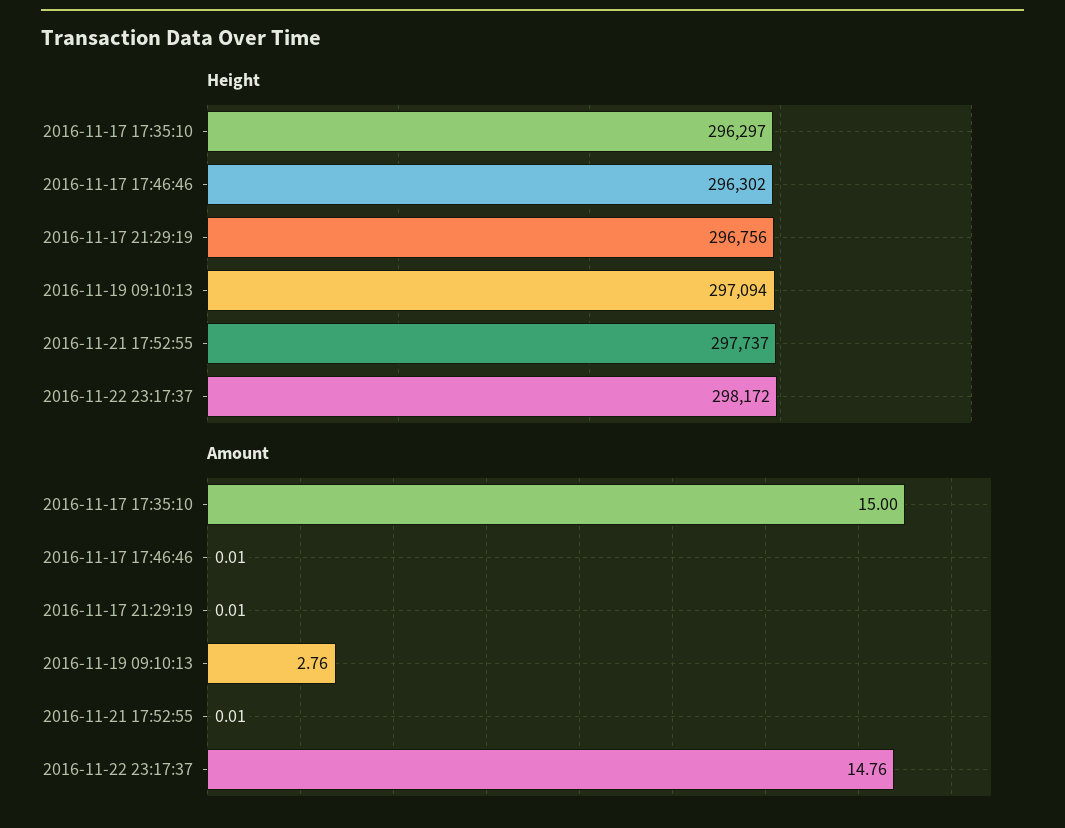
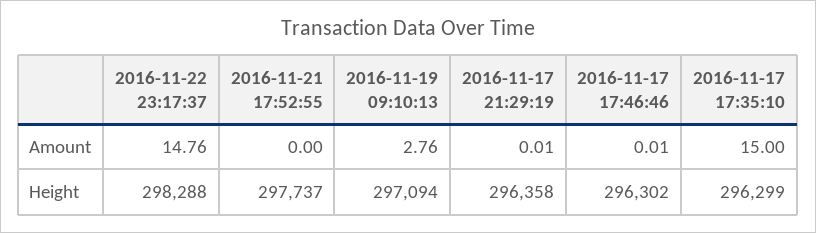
Height, 2016-11-17 17:35:10: 296297 -> 296299
Height, 2016-11-17 21:29:19: 296756 -> 296358
Height, 2016-11-22 23:17:37: 298172 -> 298288
Amount, 2016-11-21 17:52:55: 0.01 -> 0

